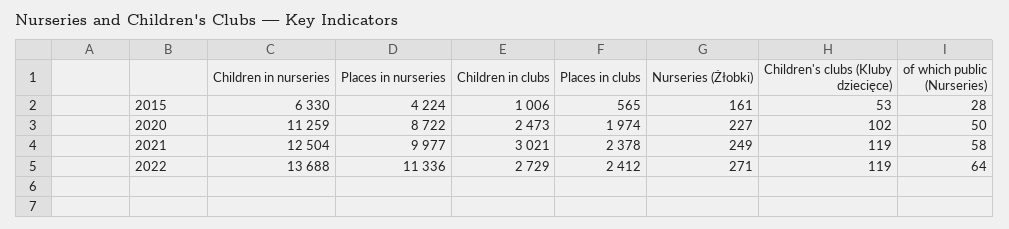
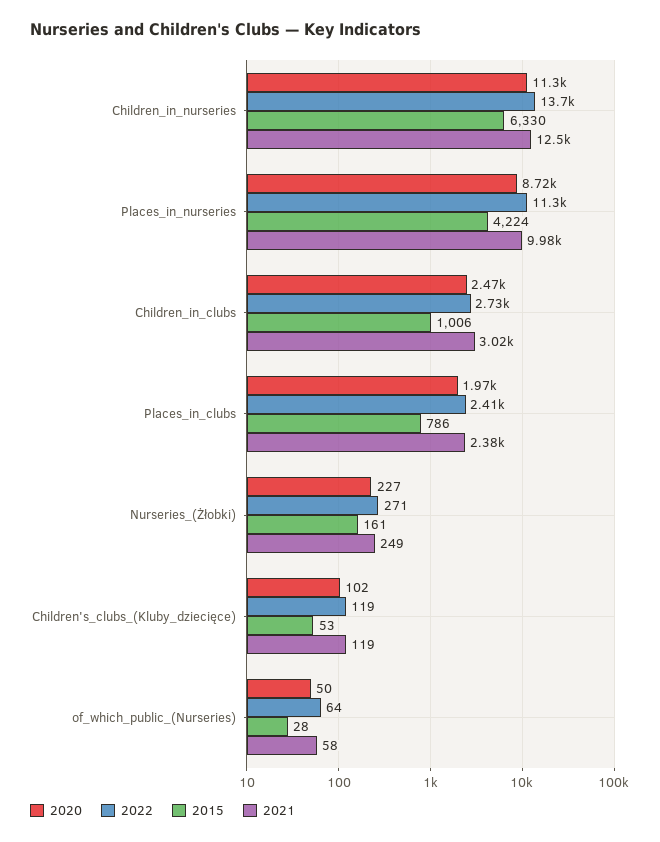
2015, Places in clubs: 565 -> 786

